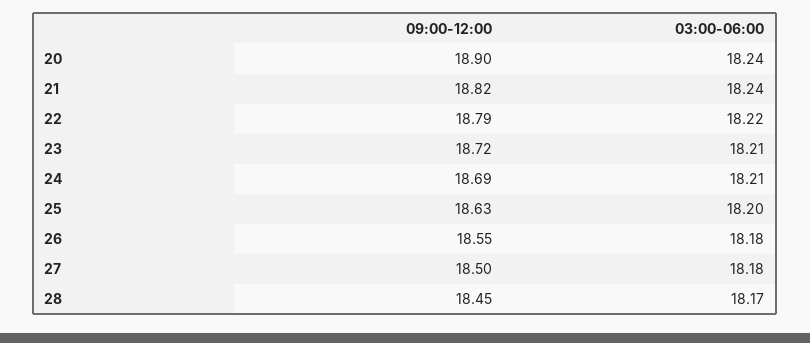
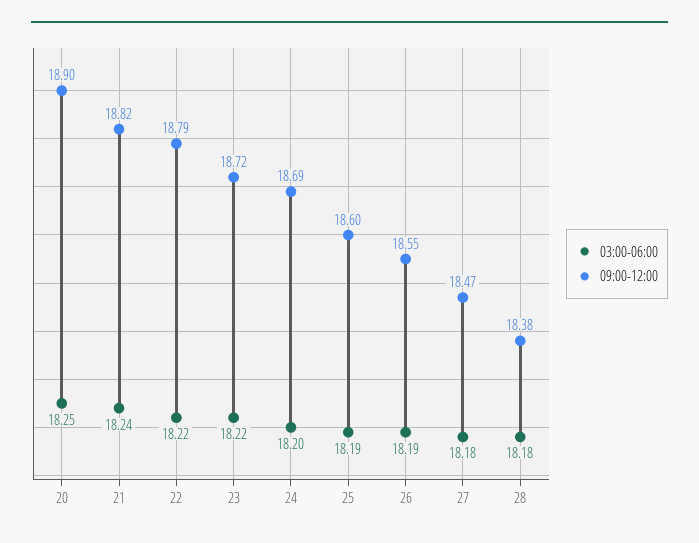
03:00-06:00, 20: 18.24 -> 18.25
03:00-06:00, 23: 18.21 -> 18.22
03:00-06:00, 24: 18.21 -> 18.2
09:00-12:00, 25: 18.63 -> 18.6
03:00-06:00, 25: 18.2 -> 18.19
03:00-06:00, 26: 18.18 -> 18.19
09:00-12:00, 27: 18.5 -> 18.47
09:00-12:00, 28: 18.45 -> 18.38
03:00-06:00, 28: 18.17 -> 18.18

